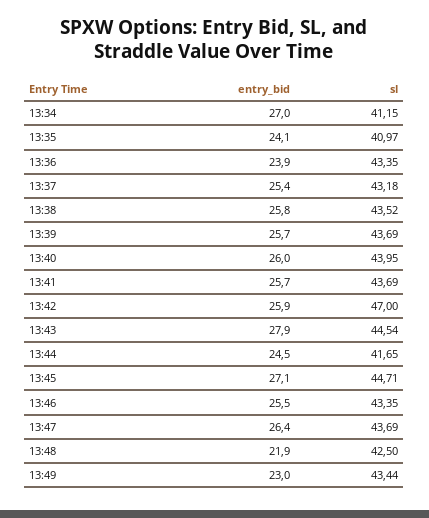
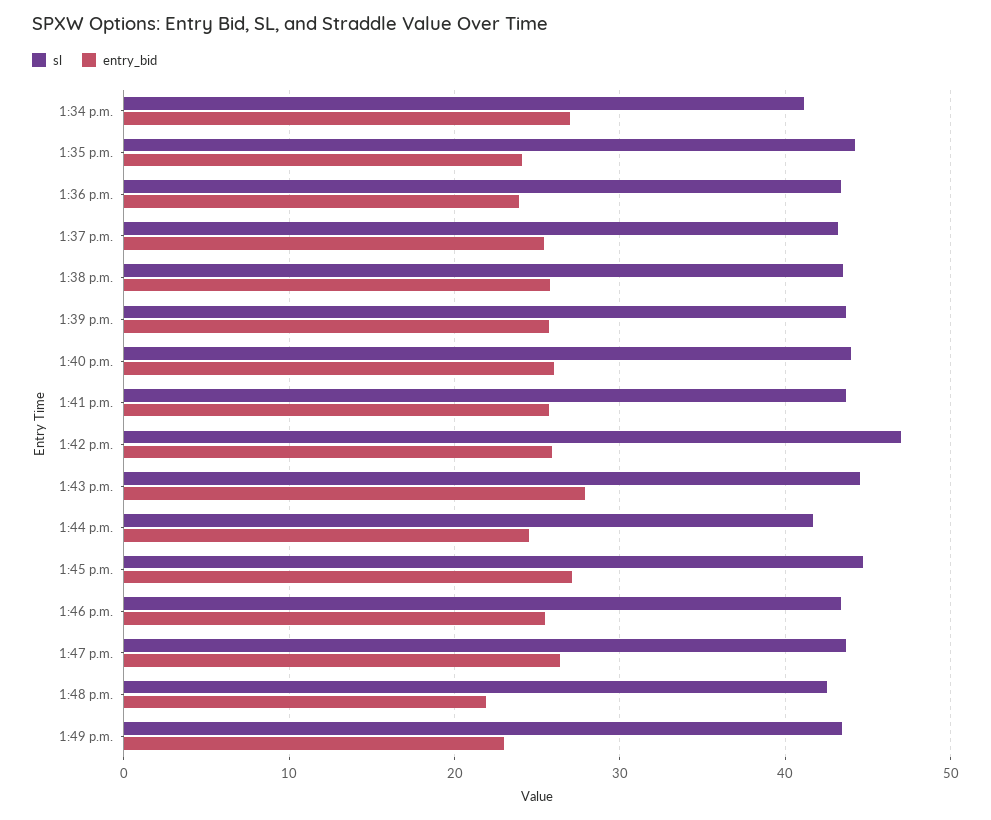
sl, 13:35: 40.97 -> 44

